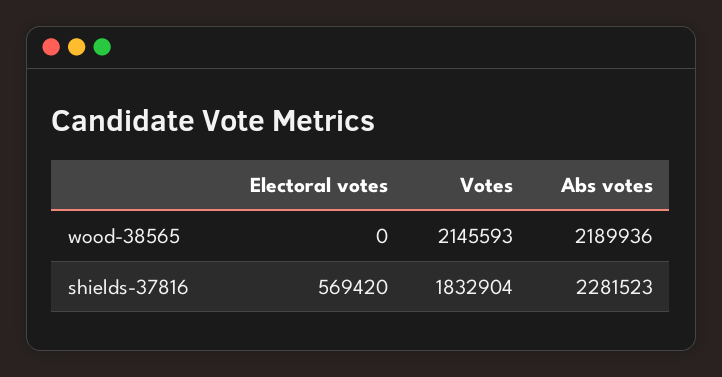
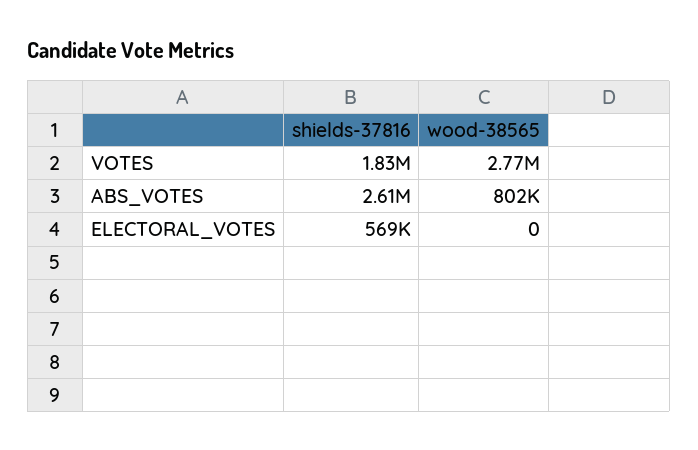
Votes, wood-38565: 2145593 -> 2770000
Abs votes, wood-38565: 2189936 -> 802000
Abs votes, shields-37816: 2281523 -> 2610000

